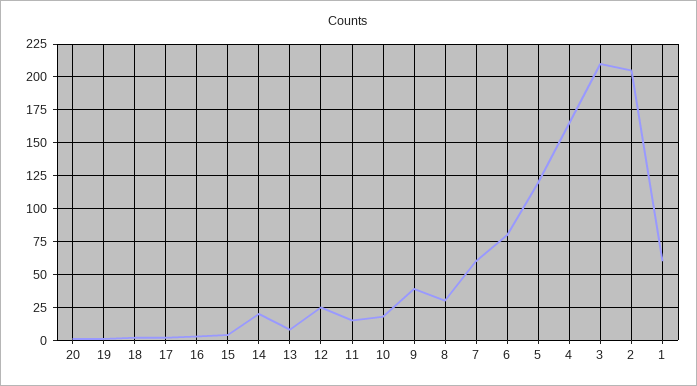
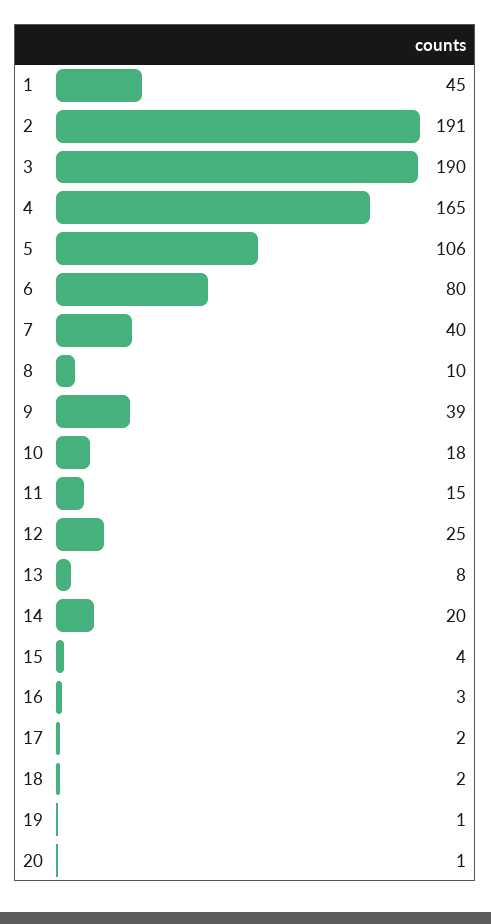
8: 30 -> 10
7: 60 -> 40
5: 120 -> 106
3: 210 -> 190
2: 205 -> 191
1: 60 -> 45

